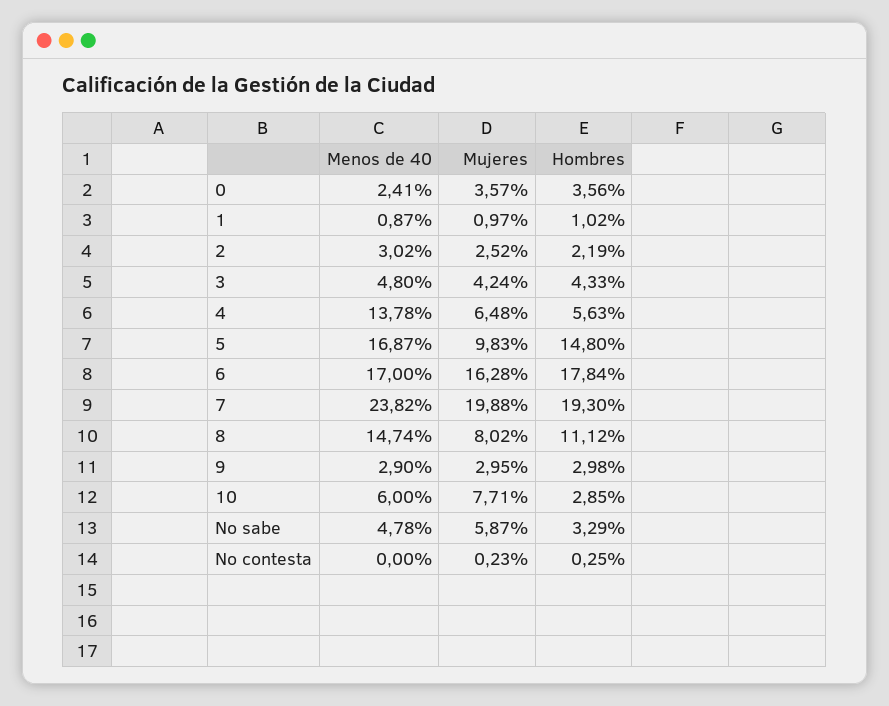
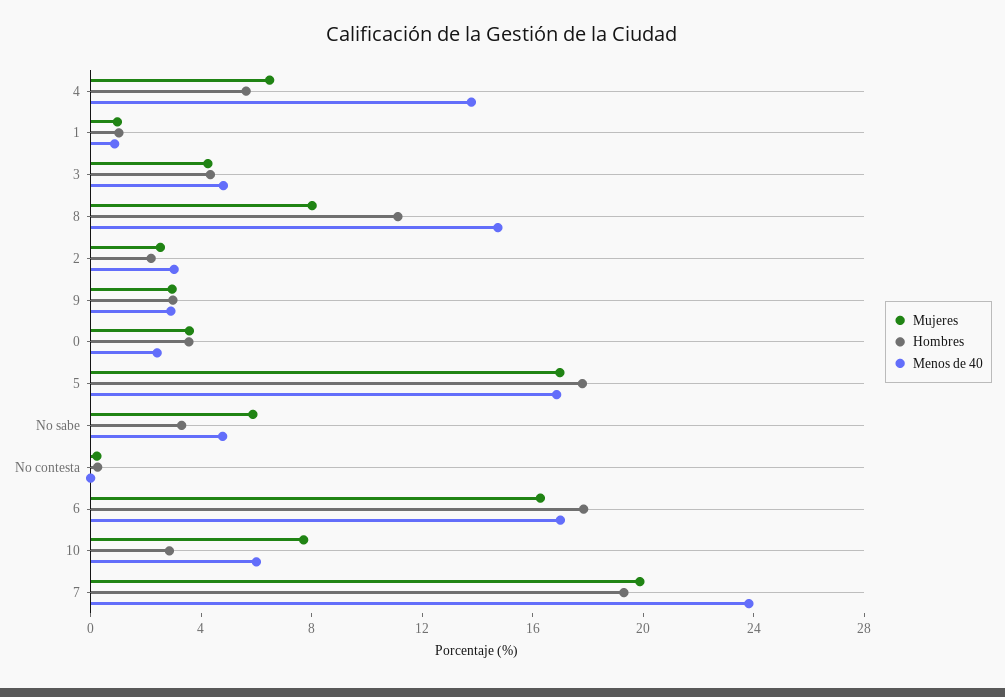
Mujeres, 5: 9.83 -> 17
Hombres, 5: 14.8 -> 18

